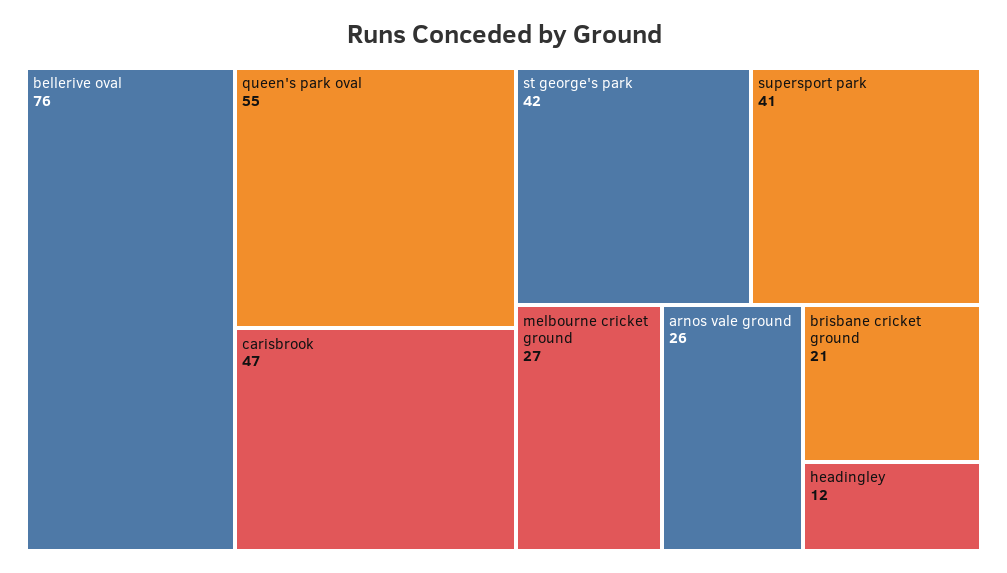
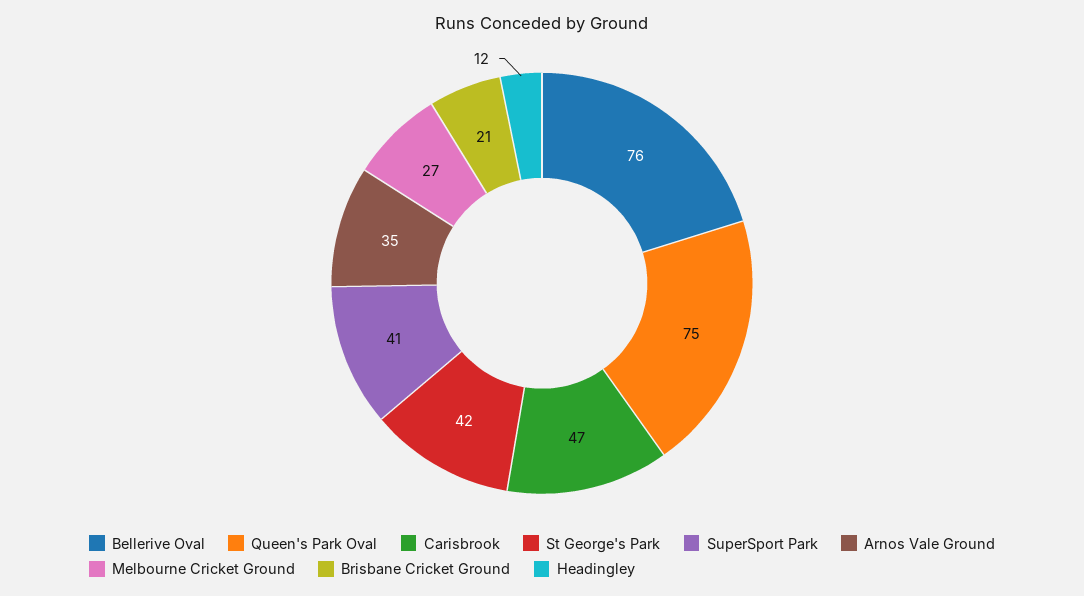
queen's park oval: 55 -> 75
arnos vale ground: 26 -> 35

